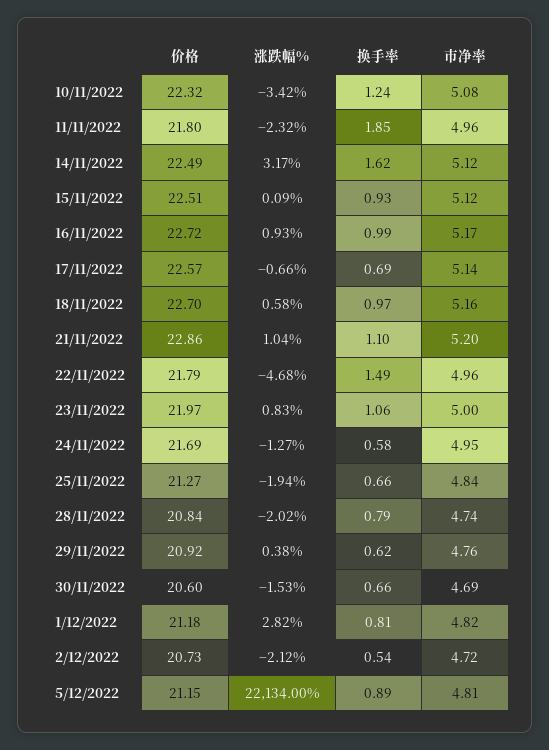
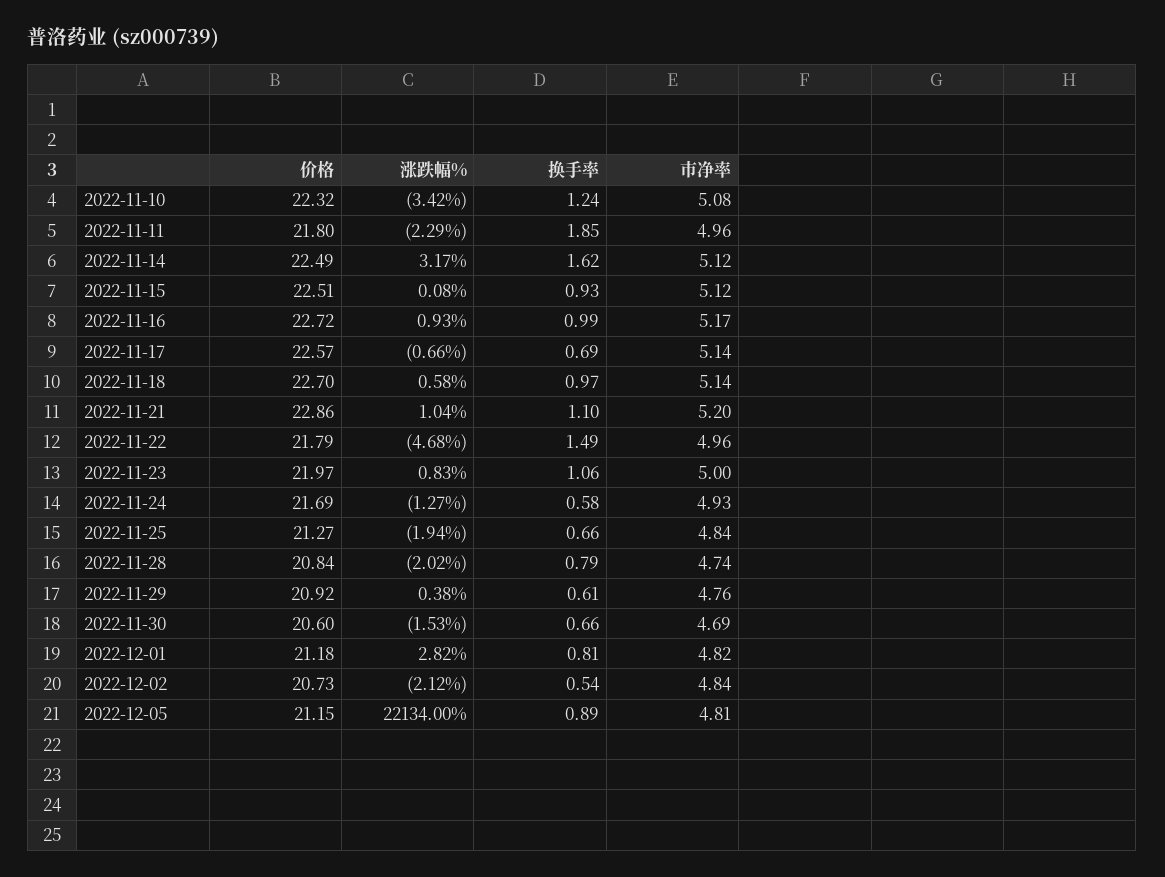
涨跌幅%, 11/11/2022: -2.32 -> -2.29
涨跌幅%, 15/11/2022: 0.09 -> 0.08
市净率, 18/11/2022: 5.16 -> 5.14
市净率, 24/11/2022: 4.95 -> 4.93
换手率, 29/11/2022: 0.62 -> 0.61
市净率, 2/12/2022: 4.72 -> 4.84

